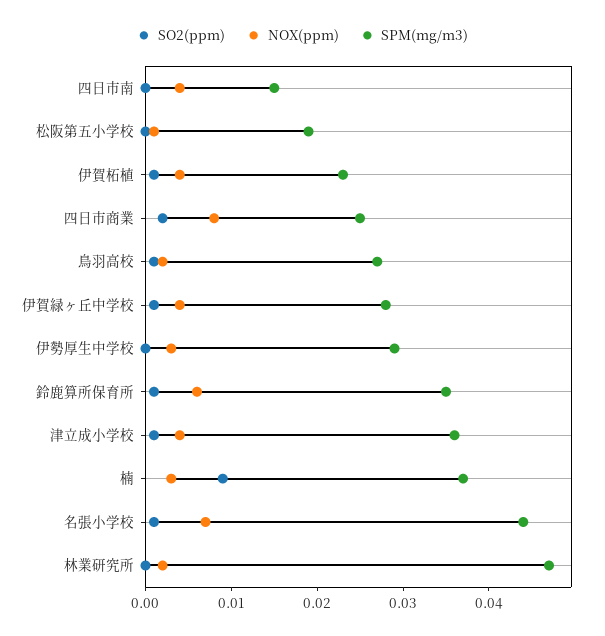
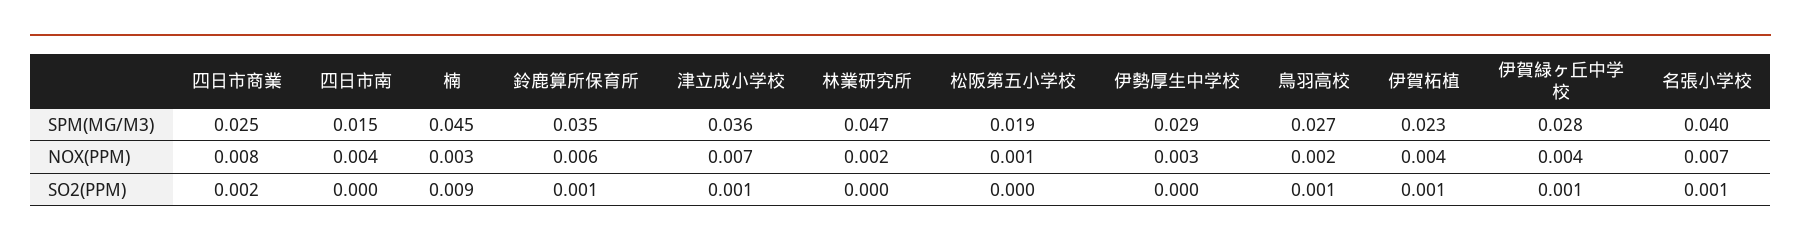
NOX(ppm), 津立成小学校: 0.004 -> 0.007
SPM(mg/m3), 楠: 0.037 -> 0.045
SPM(mg/m3), 名張小学校: 0.044 -> 0.04

